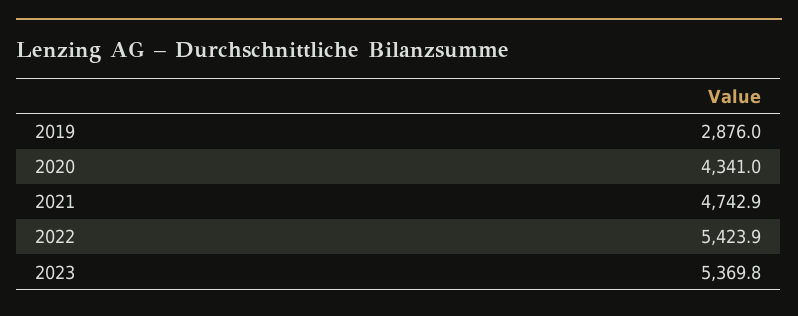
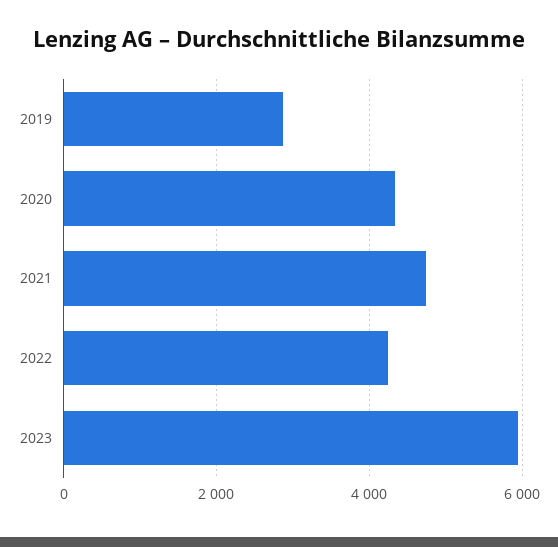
2022: 5423.9 -> 4200
2023: 5369.8 -> 6000

